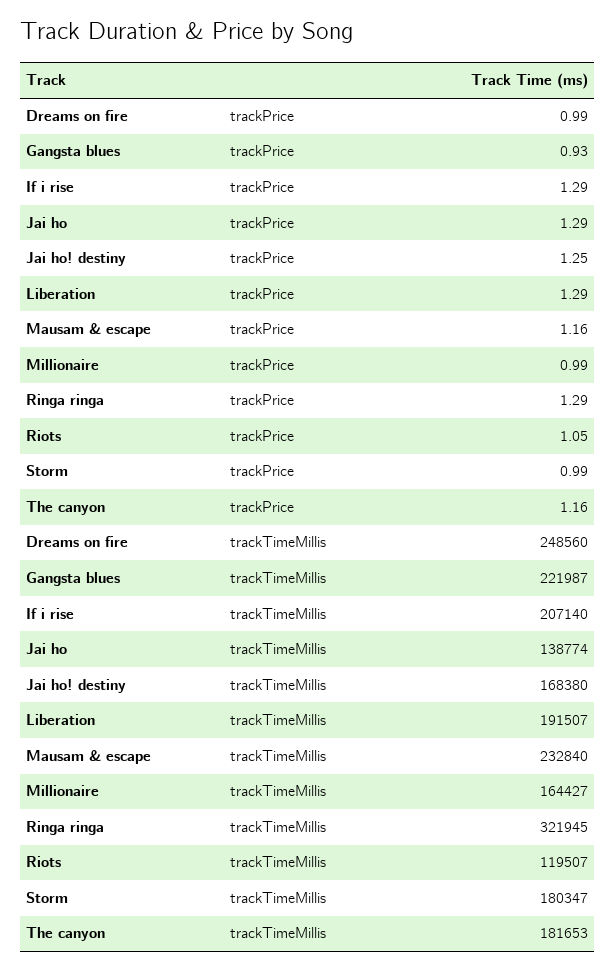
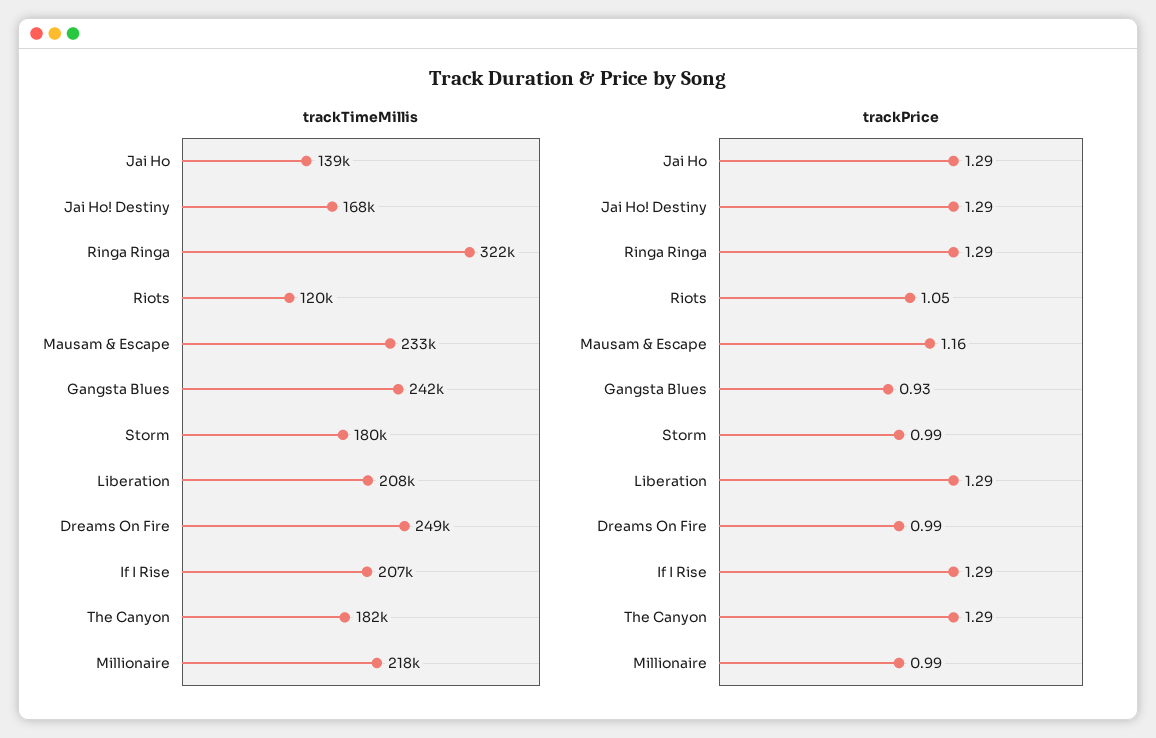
trackPrice, Jai ho! destiny: 1.25 -> 1.29
trackPrice, The canyon: 1.16 -> 1.29
trackTimeMillis, Gangsta blues: 221987 -> 242000
trackTimeMillis, Liberation: 191507 -> 208000
trackTimeMillis, Millionaire: 164427 -> 218000

